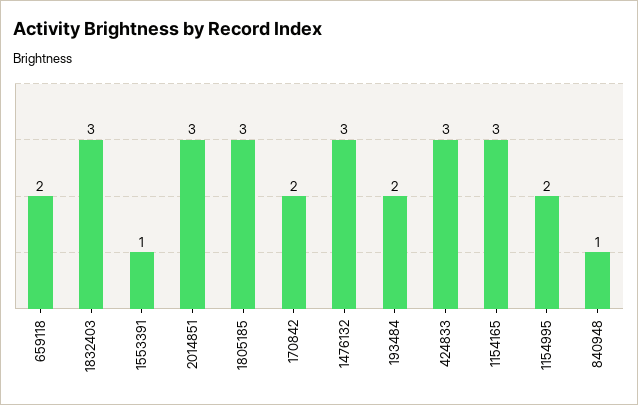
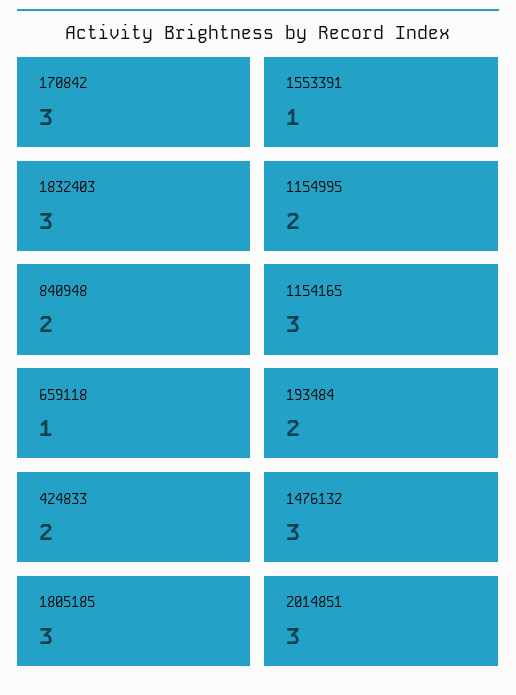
659118: 2 -> 1
170842: 2 -> 3
424833: 3 -> 2
840948: 1 -> 2

